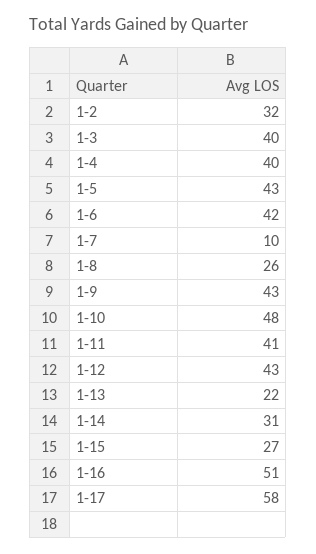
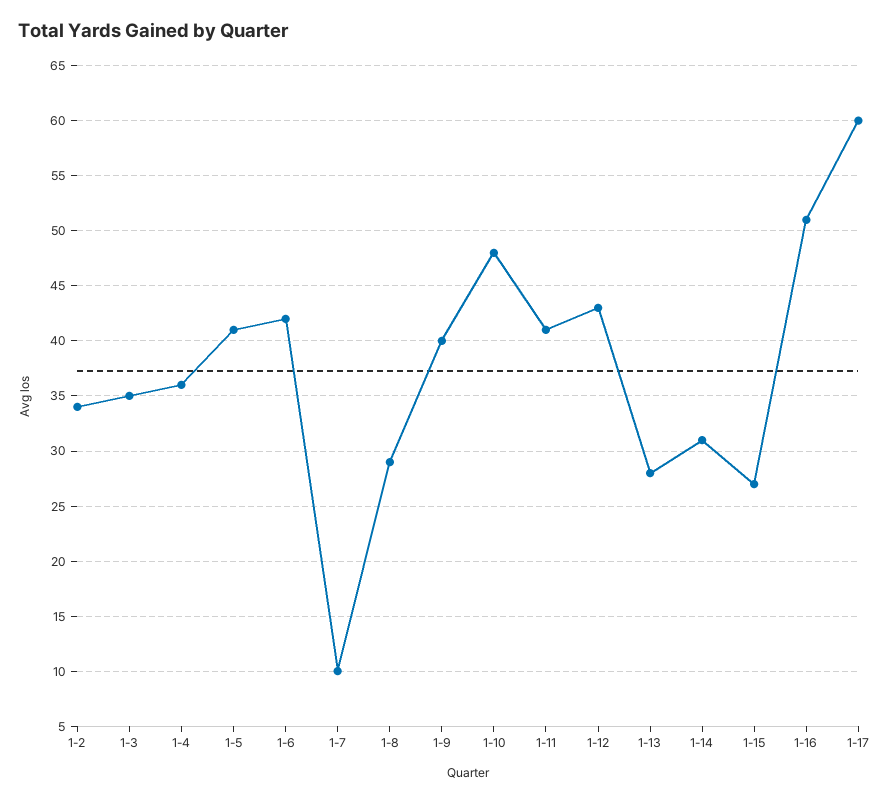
1-2: 32 -> 34
1-3: 40 -> 35
1-4: 40 -> 36
1-5: 43 -> 41
1-8: 26 -> 29
1-9: 43 -> 40
1-13: 22 -> 28
1-17: 58 -> 60

